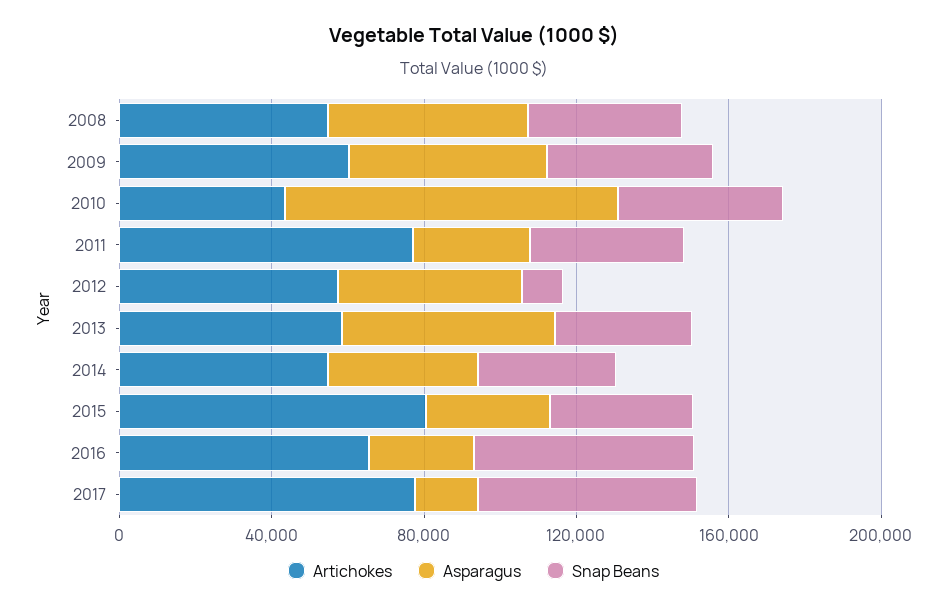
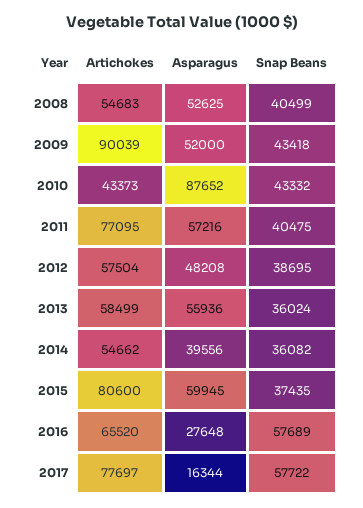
Artichokes, 2009: 60000 -> 90039
Asparagus, 2011: 30000 -> 57216
Snap Beans, 2012: 10000 -> 38695
Asparagus, 2015: 30000 -> 59945

